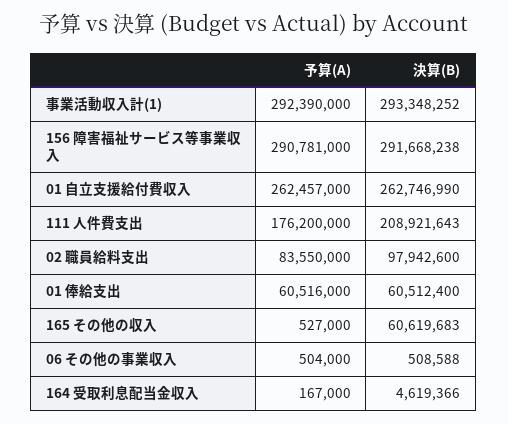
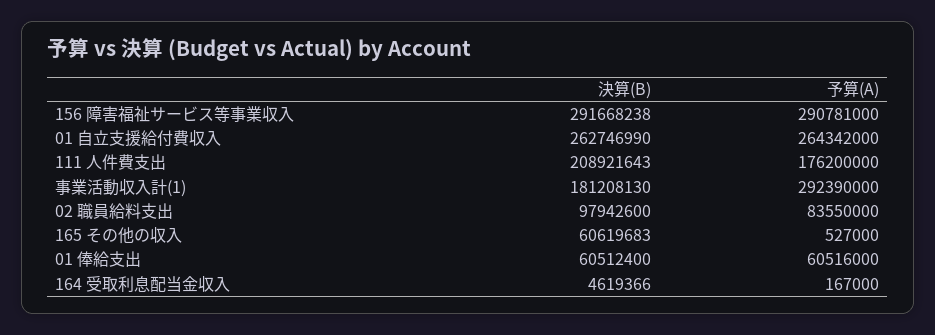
決算(B), 事業活動収入計(1): 293348252 -> 181208130
予算(A), 01 自立支援給付費収入: 262457000 -> 264342000
予算(A), 06 その他の事業収入: 504000 -> none
決算(B), 06 その他の事業収入: 508588 -> none

